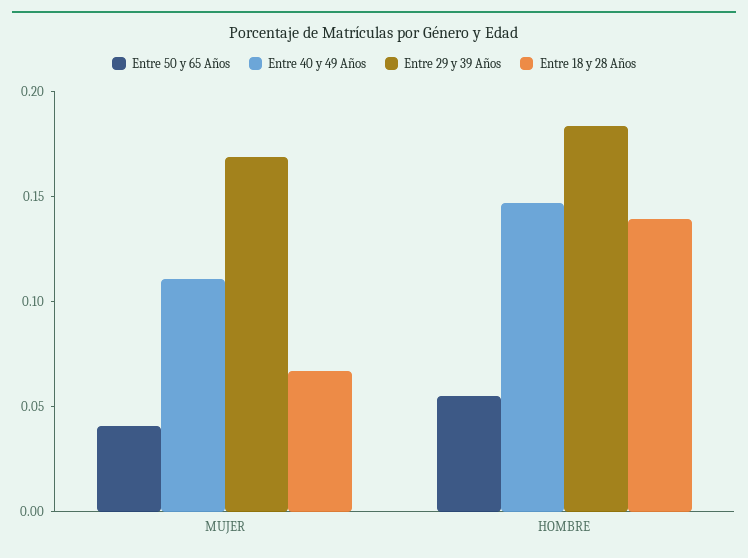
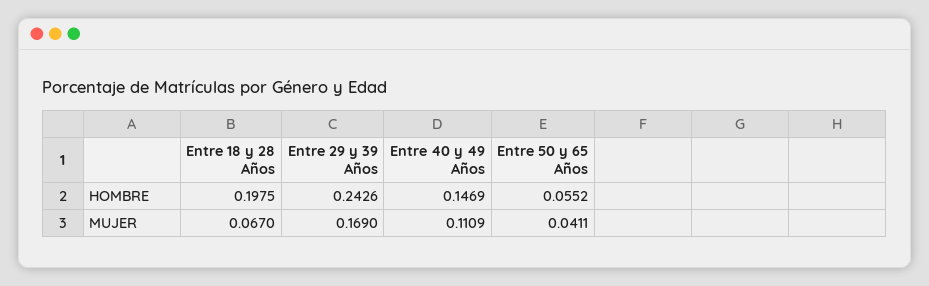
Entre 29 y 39 Años, HOMBRE: 0.18 -> 0.2426
Entre 18 y 28 Años, HOMBRE: 0.14 -> 0.1975

